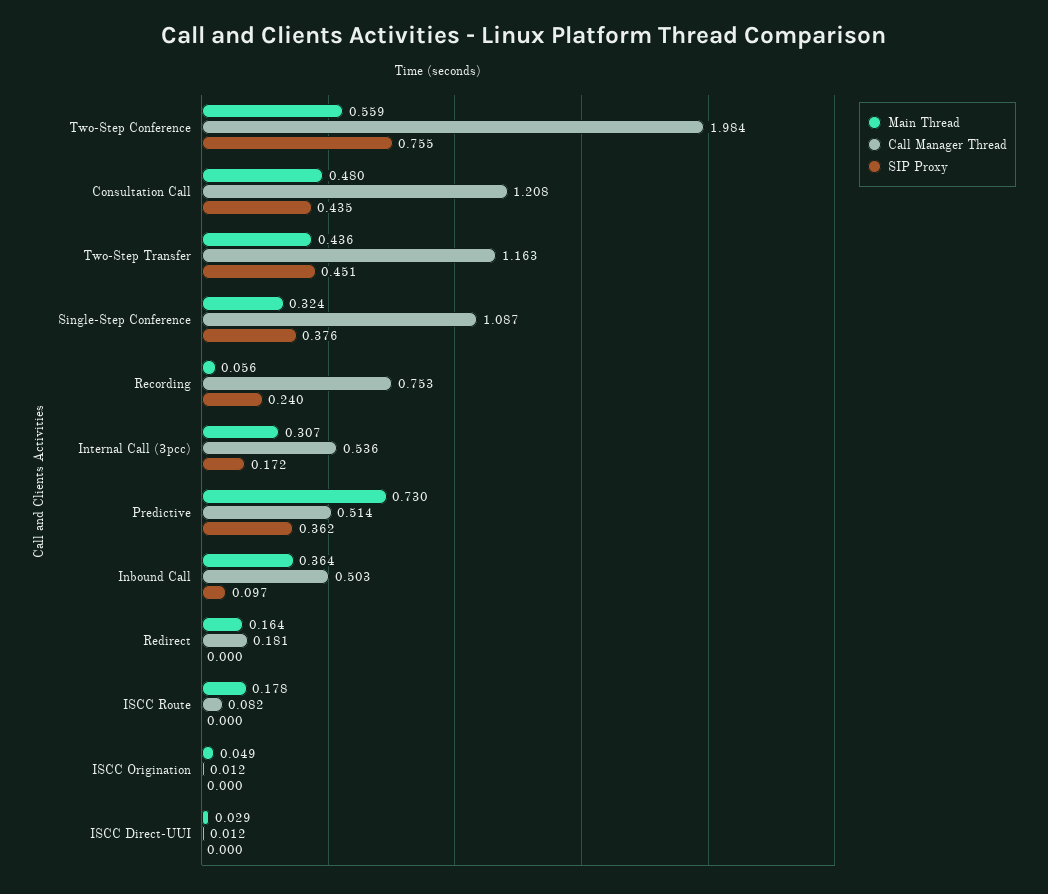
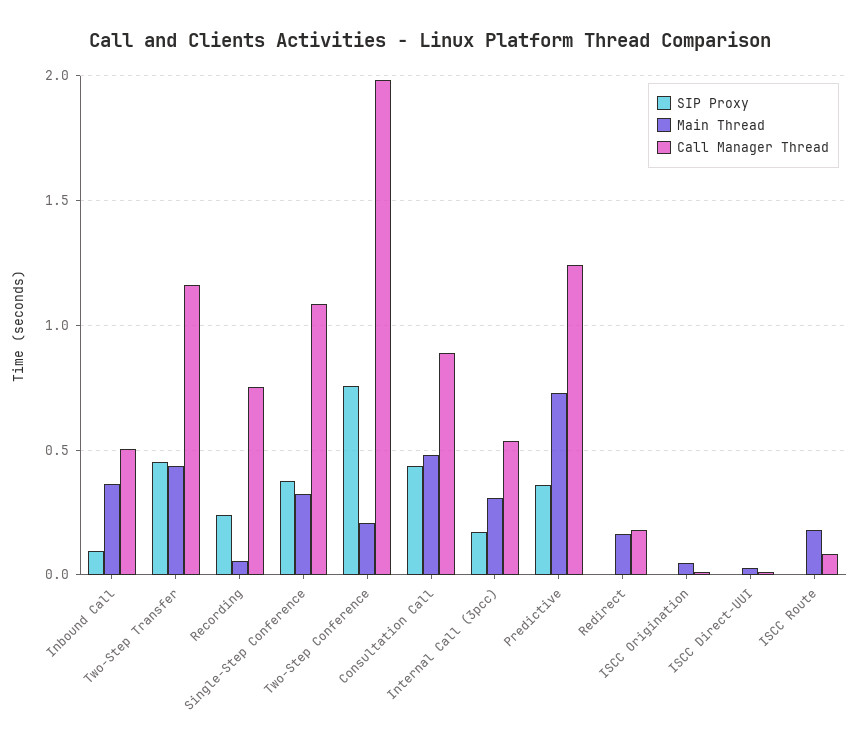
Main Thread, Two-Step Conference: 0.559 -> 0.2
Call Manager Thread, Consultation Call: 1.208 -> 0.9
Call Manager Thread, Predictive: 0.514 -> 1.25

